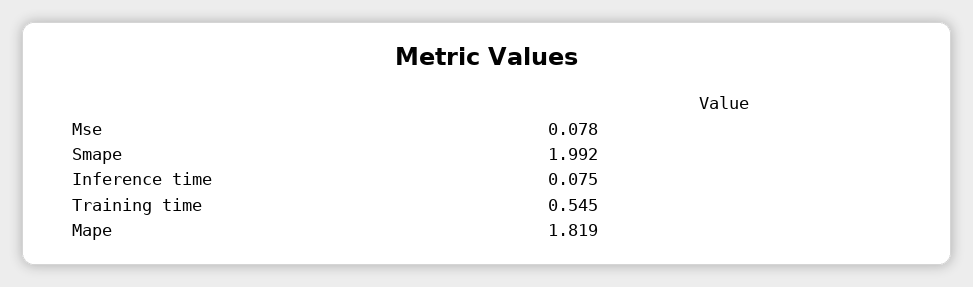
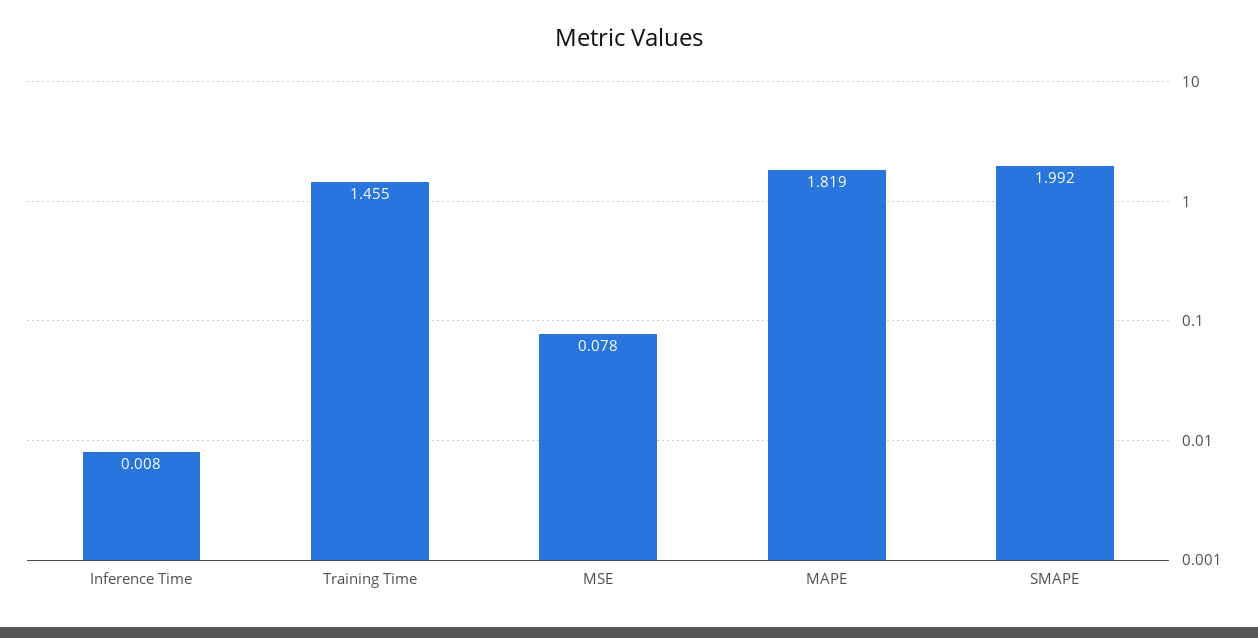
Inference time: 0.075 -> 0.008
Training time: 0.545 -> 1.455

